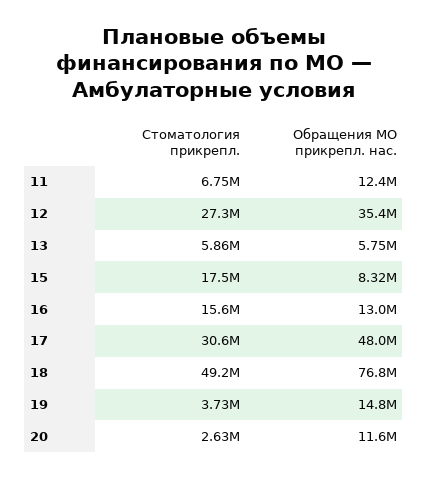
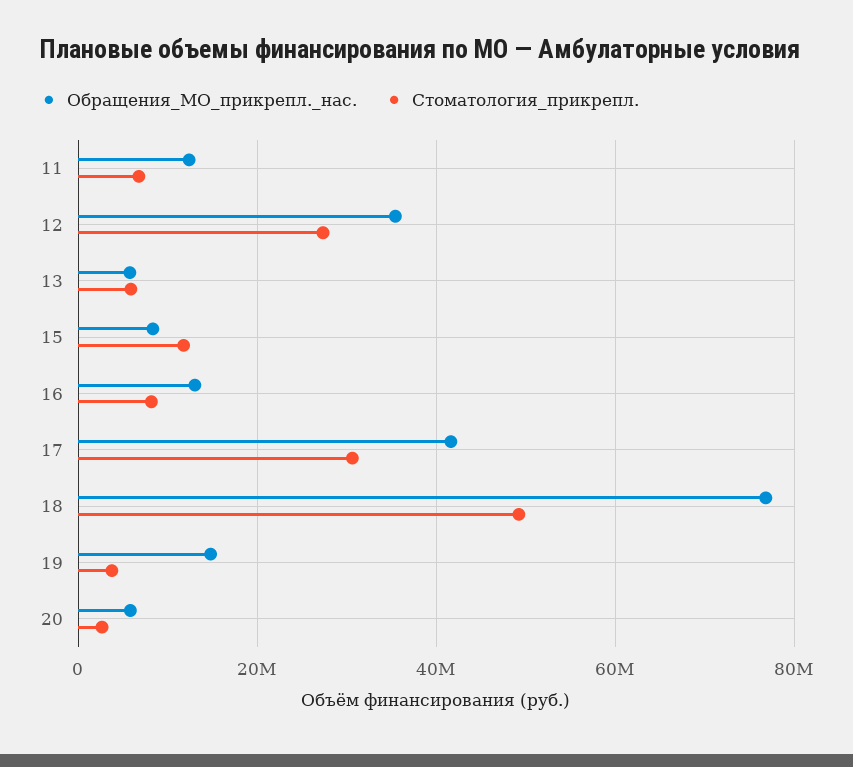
Стоматология прикрепл., 15: 17500000 -> 12000000
Стоматология прикрепл., 16: 15600000 -> 8000000
Обращения МО прикрепл. нас., 17: 48000000 -> 42000000
Обращения МО прикрепл. нас., 20: 11600000 -> 6000000

